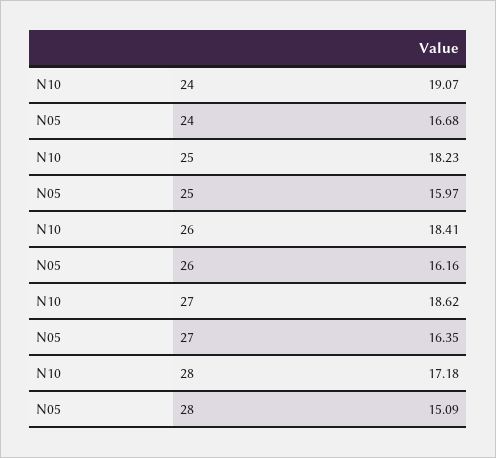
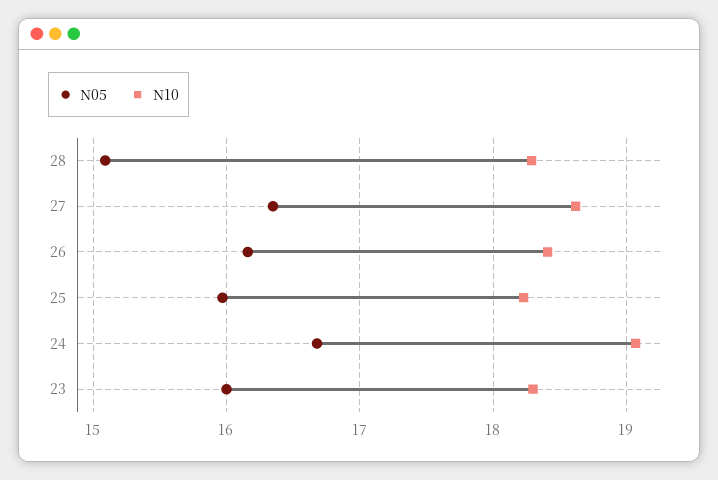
N10, 28: 17.18 -> 18.3
N05, 23: none -> 16
N10, 23: none -> 18.3

